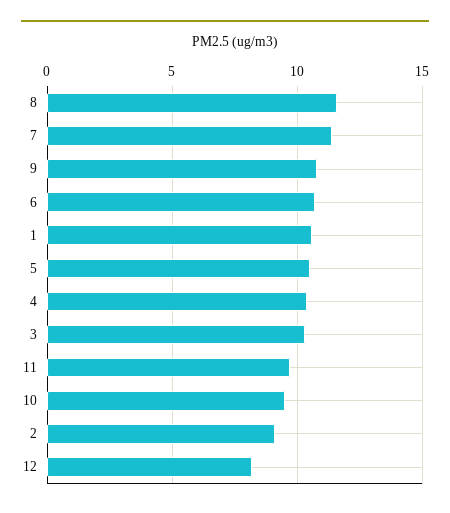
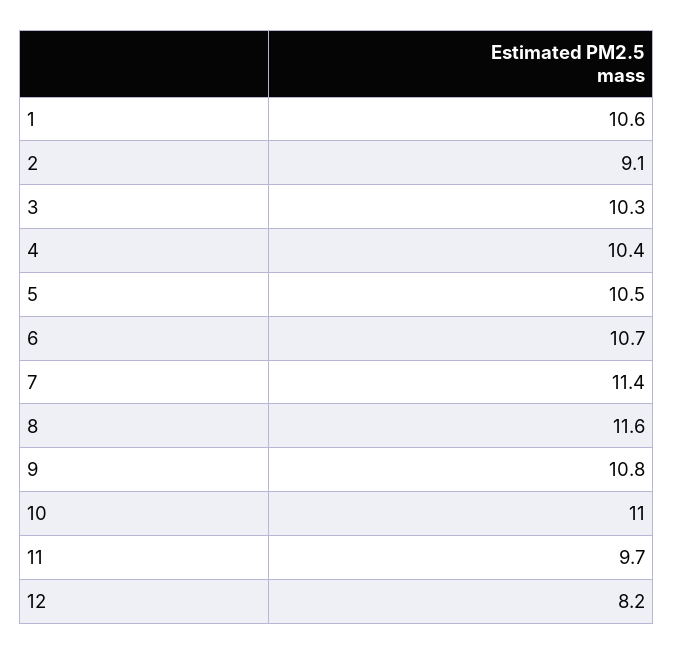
10: 9.5 -> 11

